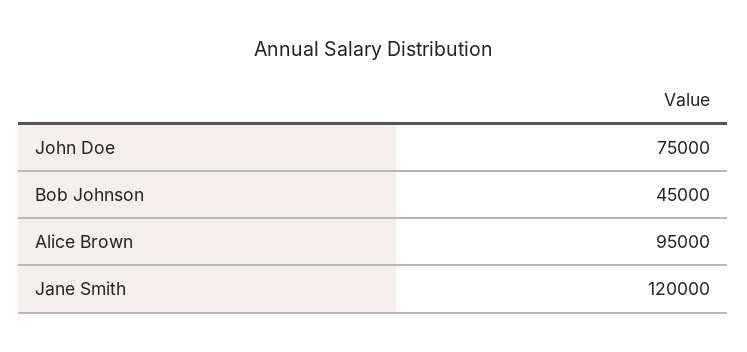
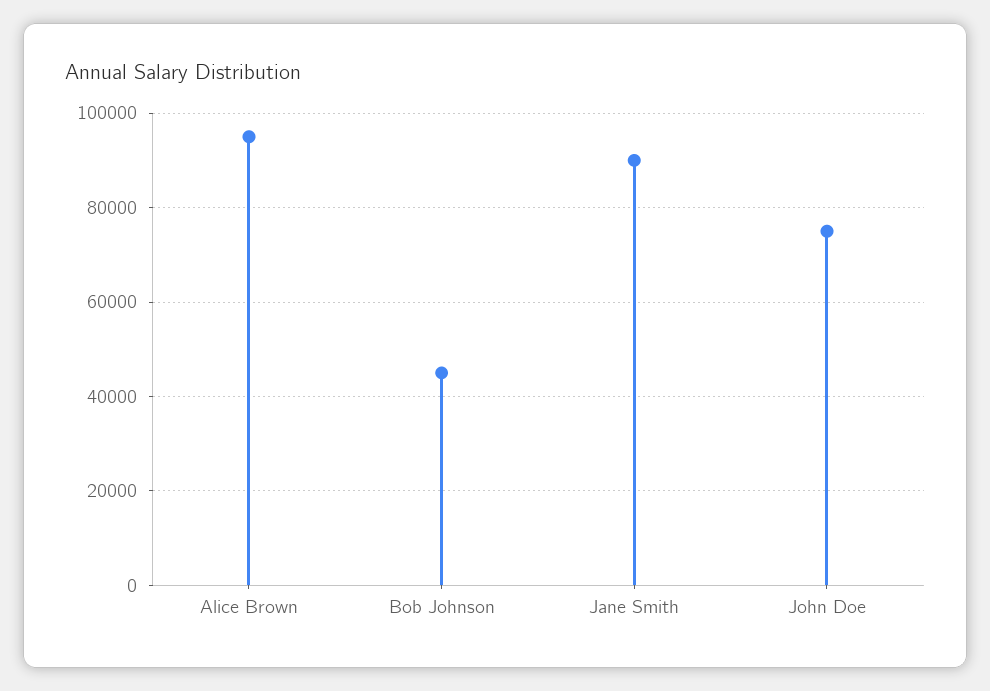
Jane Smith: 120000 -> 90000

